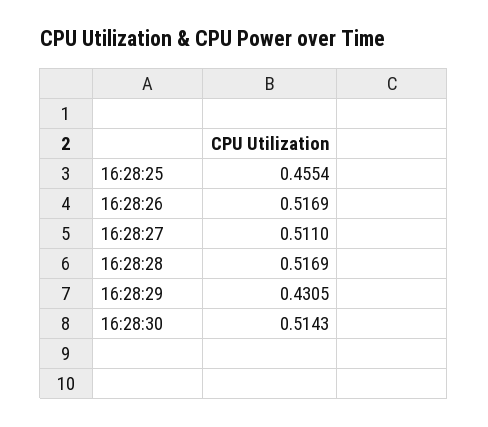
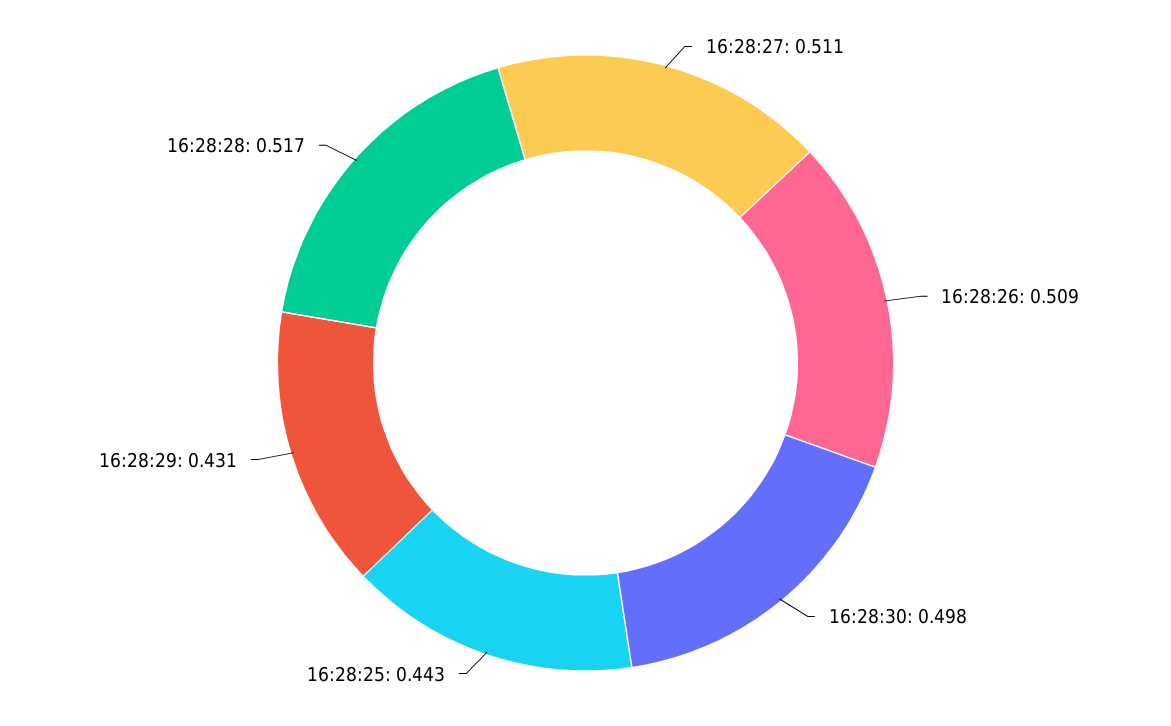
16:28:25: 0.4554 -> 0.443
16:28:26: 0.5169 -> 0.509
16:28:30: 0.5143 -> 0.498

